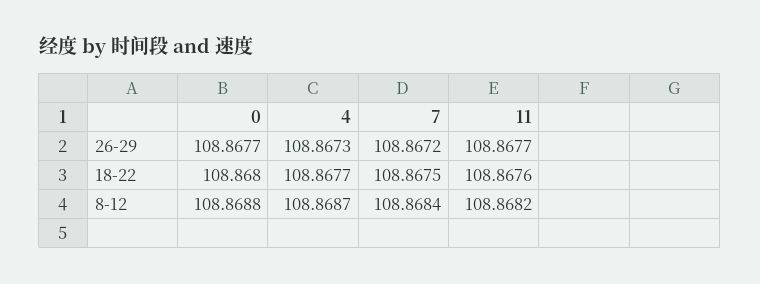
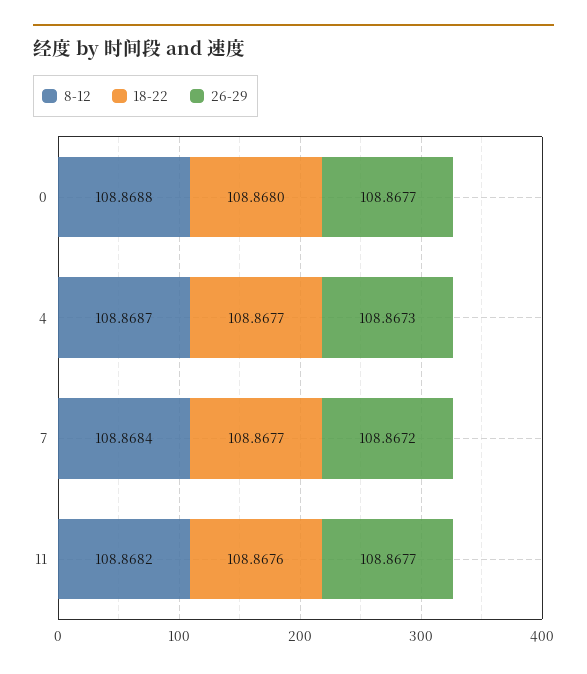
18-22, 7: 108.8675 -> 108.8677

